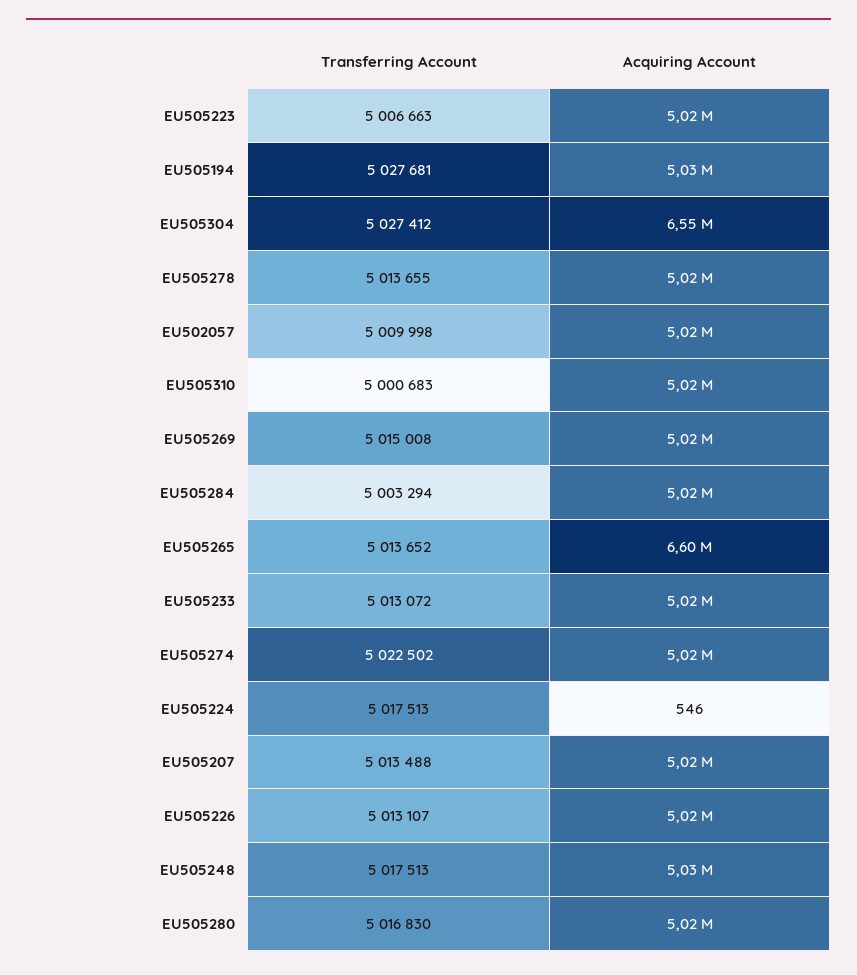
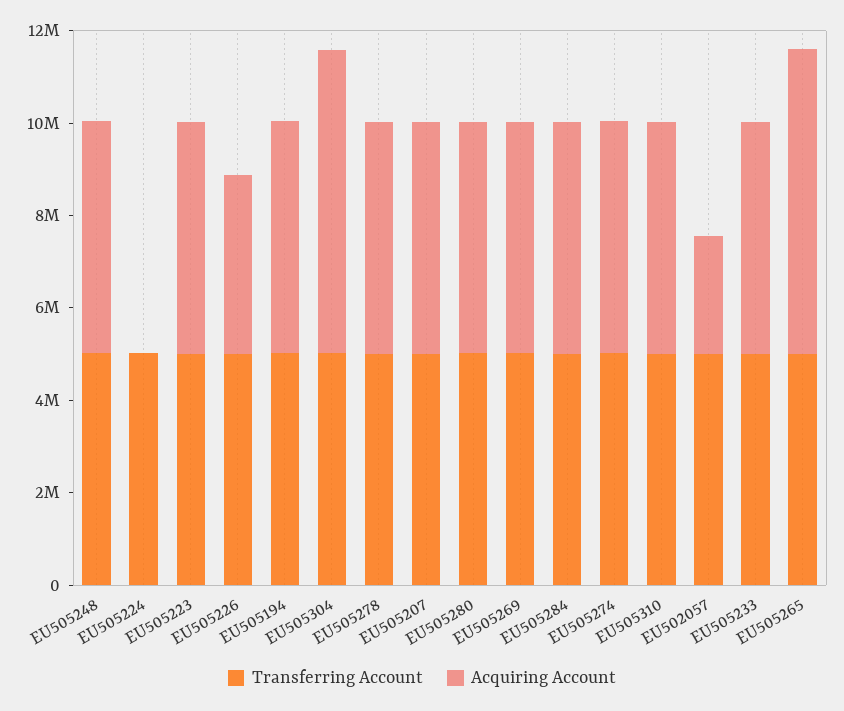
Acquiring Account, EU502057: 5020000 -> 2500000
Acquiring Account, EU505226: 5020000 -> 4000000

